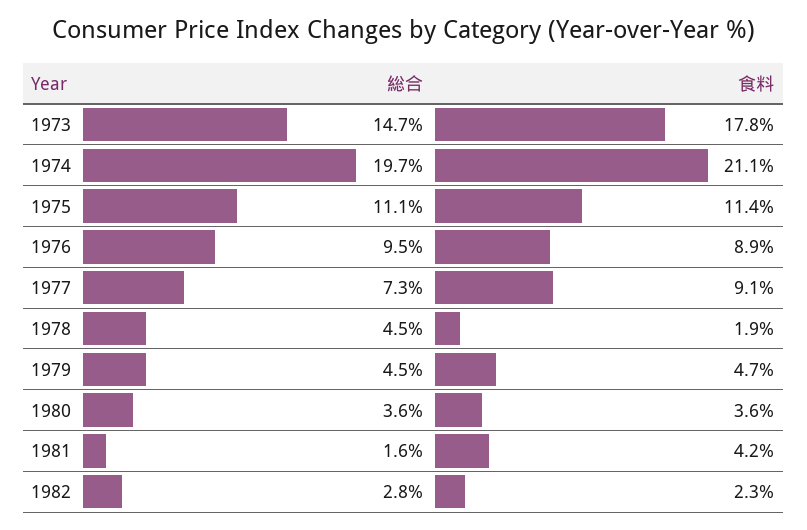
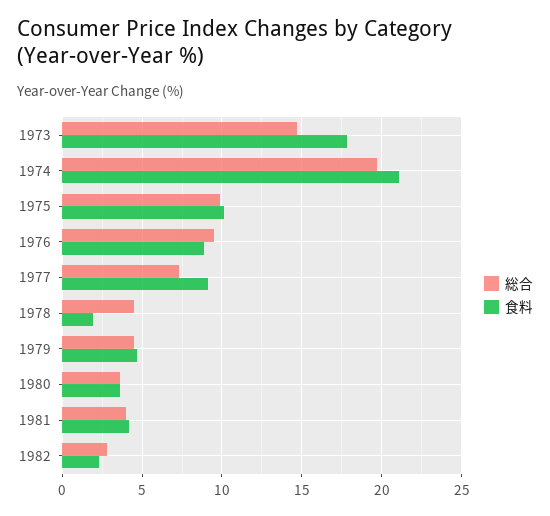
総合, 1975: 11.1 -> 10
食料, 1975: 11.4 -> 10
総合, 1981: 1.6 -> 4

